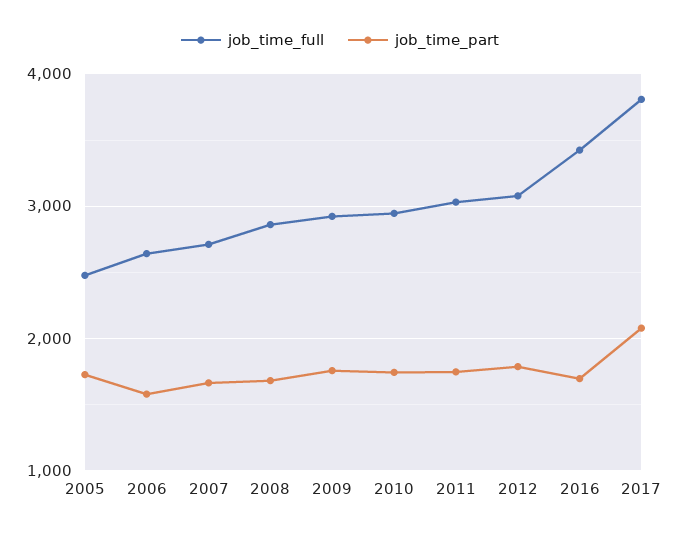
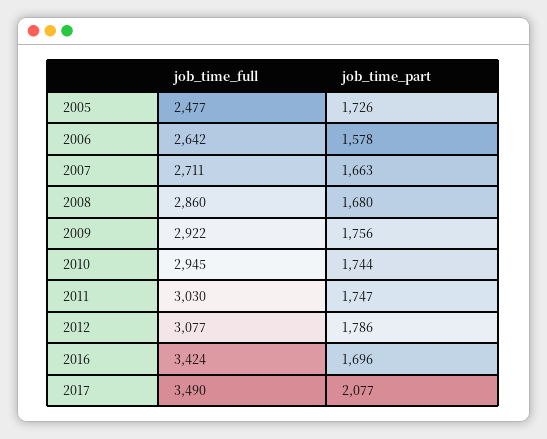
job_time_full, 2017: 3800 -> 3490

